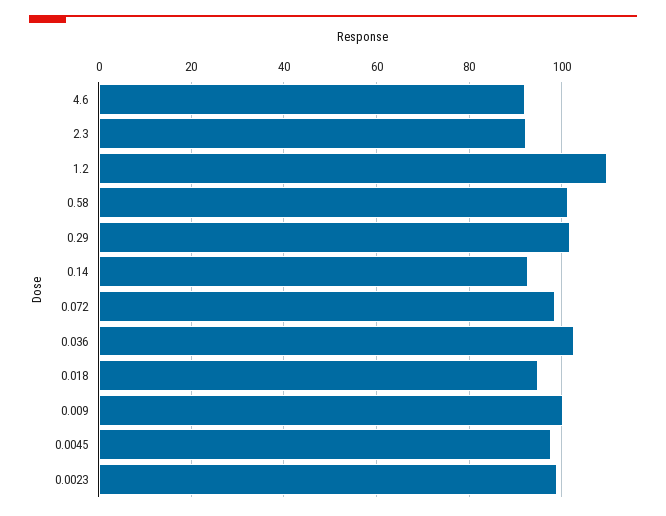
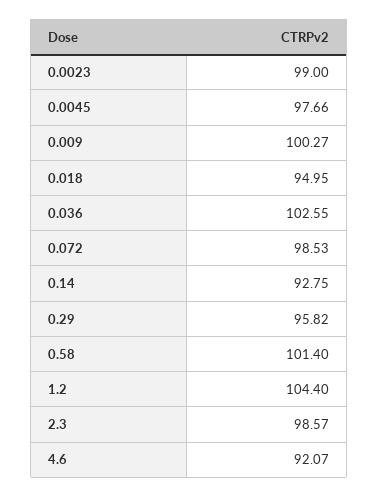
2.3: 92 -> 98.57
1.2: 110 -> 104.4
0.29: 102 -> 95.82

